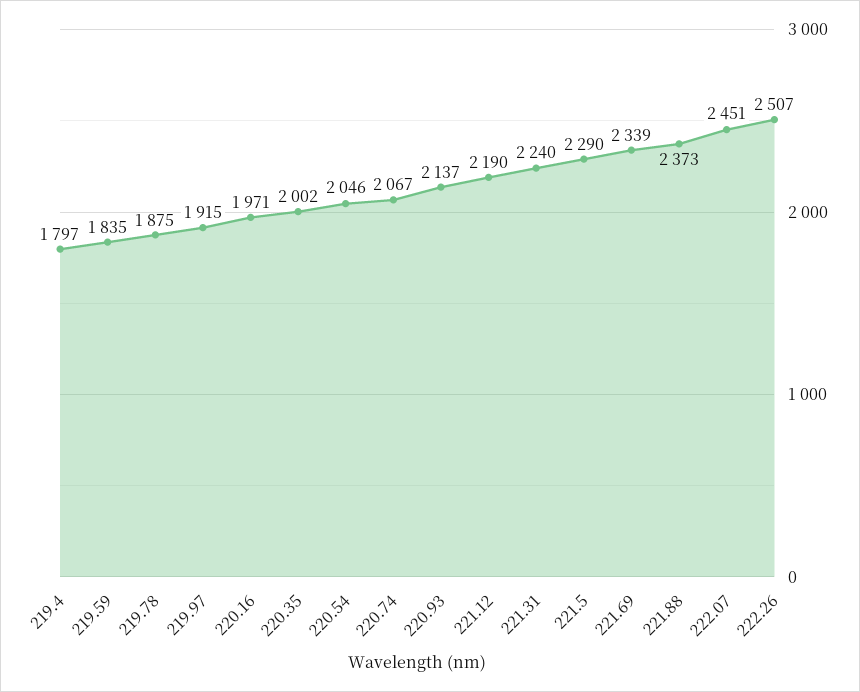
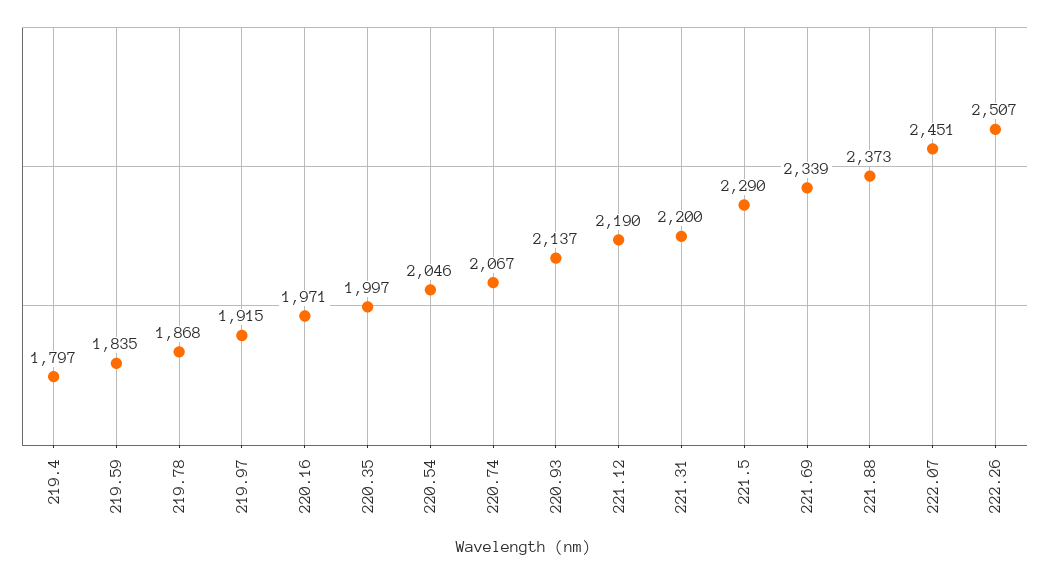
219.78: 1875 -> 1868
220.35: 2002 -> 1997
221.31: 2240 -> 2200

